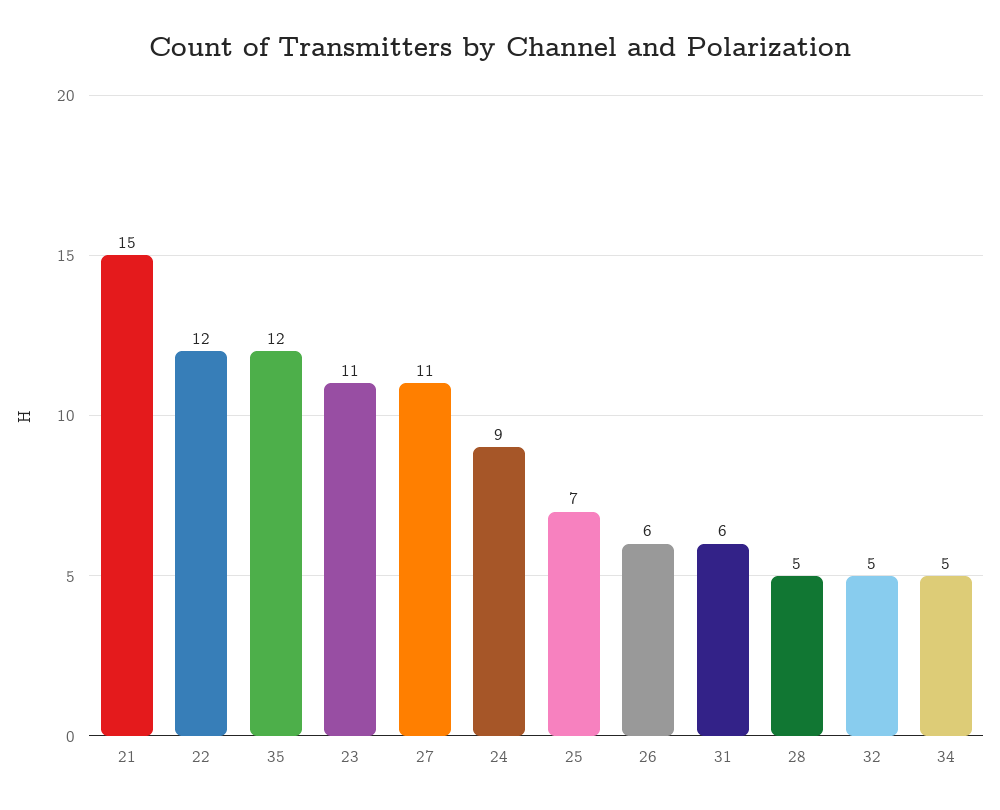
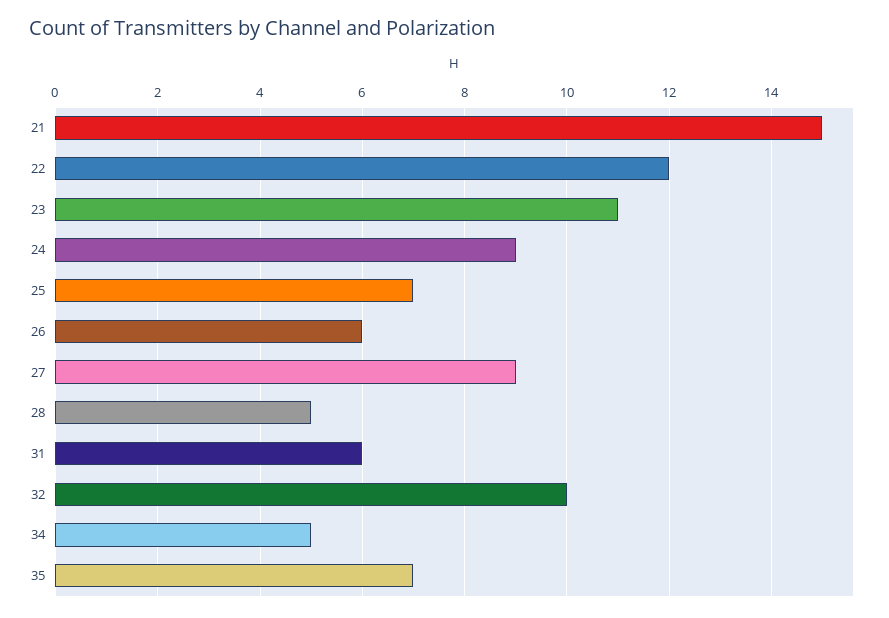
35: 12 -> 7
27: 11 -> 9
32: 5 -> 10

